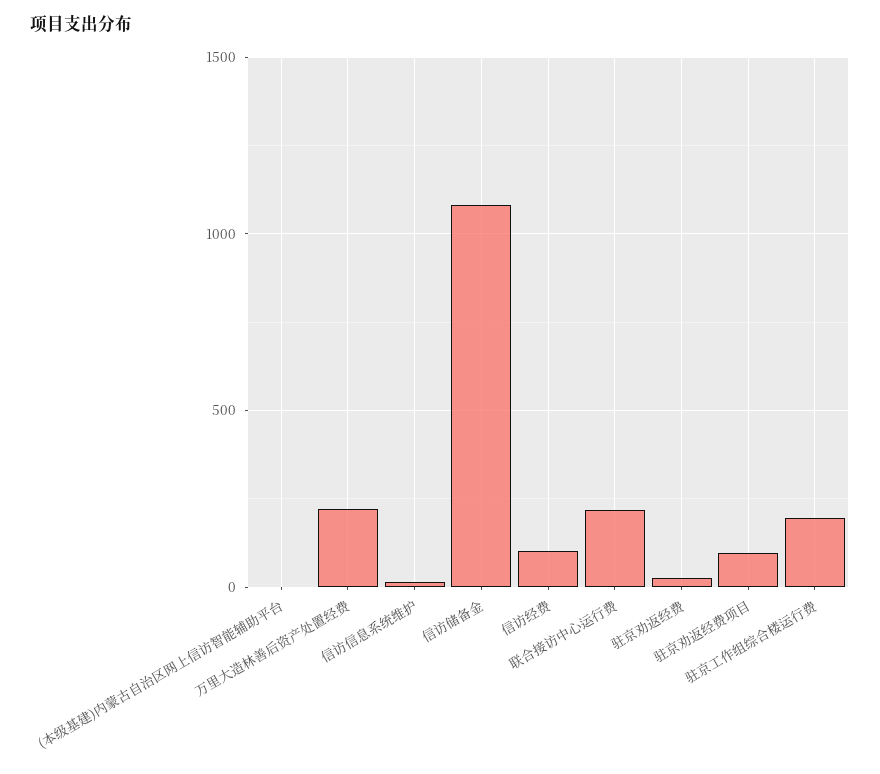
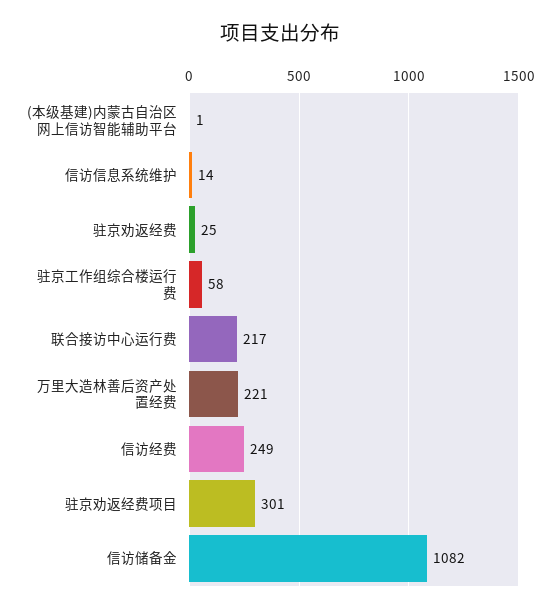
信访经费: 100 -> 249
驻京劝返经费项目: 100 -> 301
驻京工作组综合楼运行费: 200 -> 58

